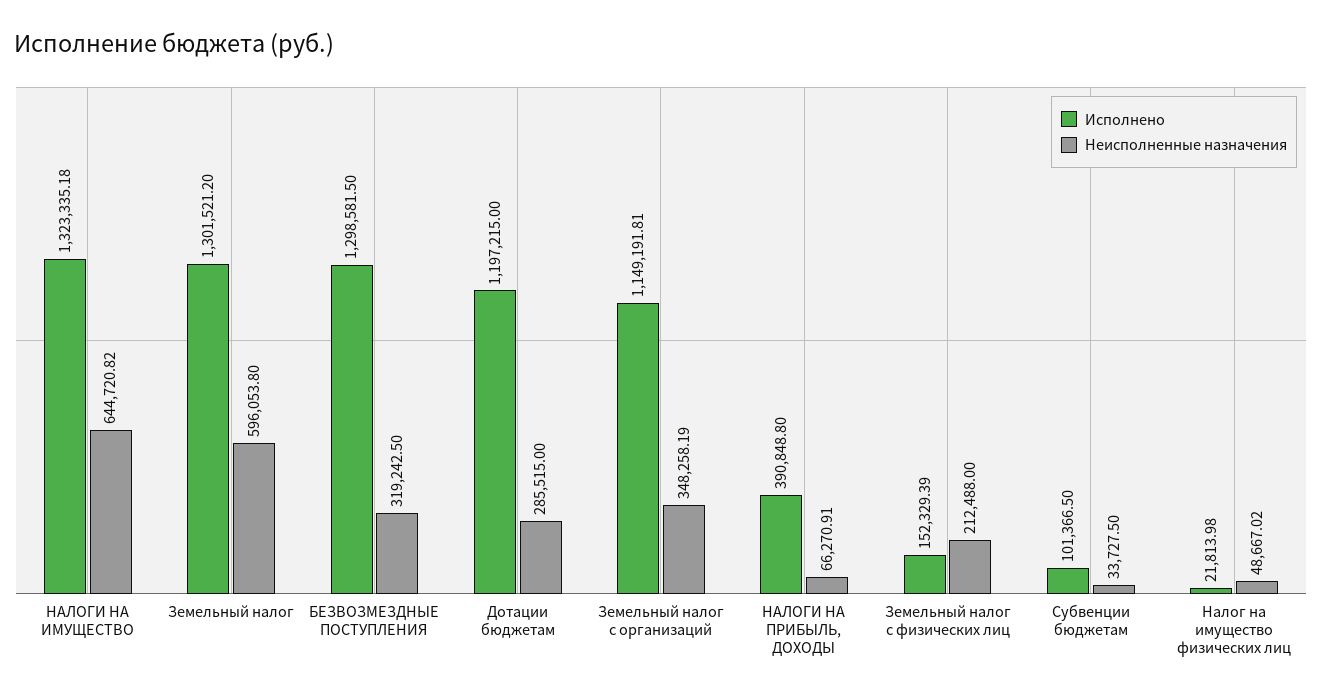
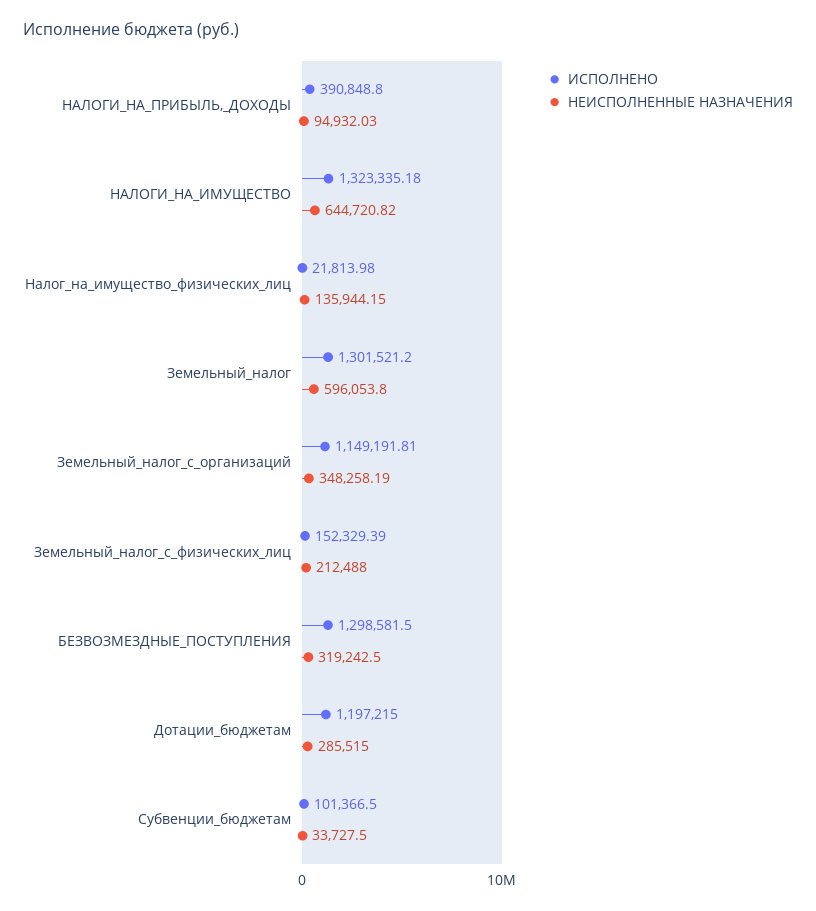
Неисполненные назначения, НАЛОГИ НА ПРИБЫЛЬ, ДОХОДЫ: 66270.91 -> 94932.03
Неисполненные назначения, Налог на имущество физических лиц: 48667.02 -> 135944.15

